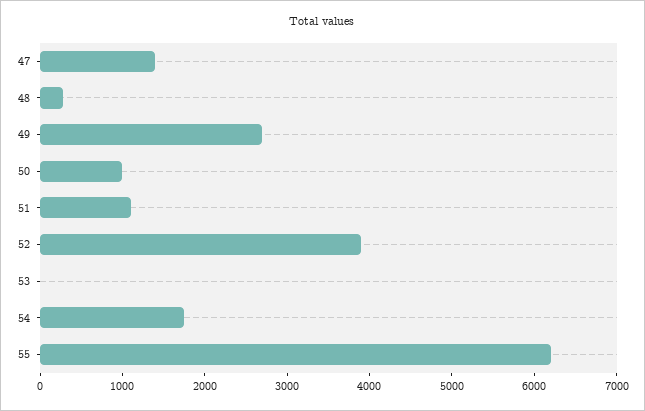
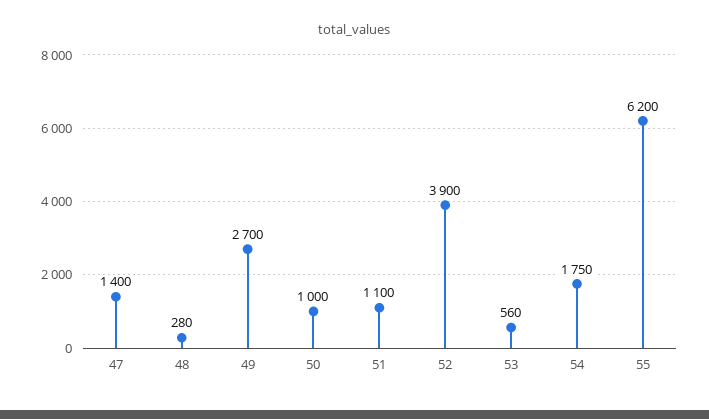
53: 0 -> 560

